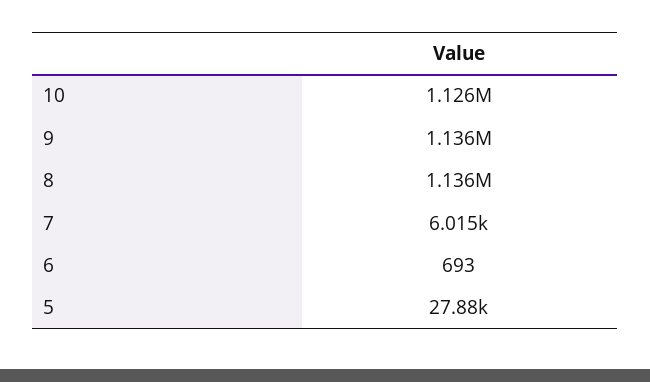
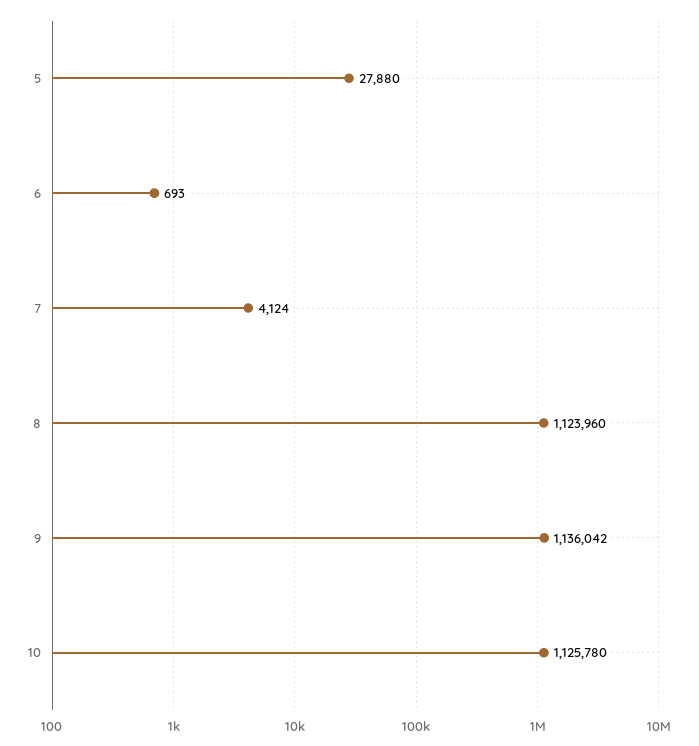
8: 1136000 -> 1123960
7: 6015 -> 4124

